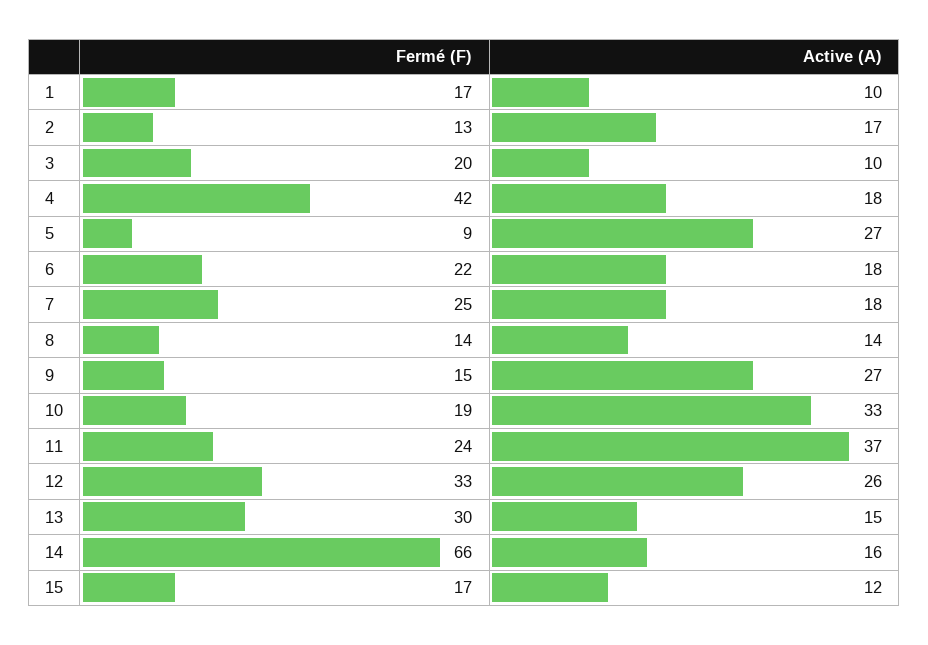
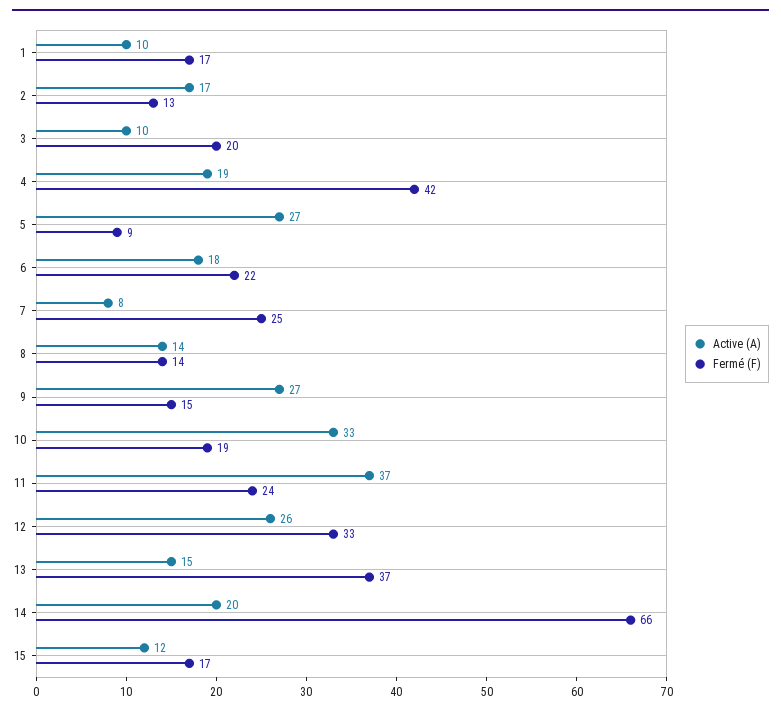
Active (A), 4: 18 -> 19
Active (A), 7: 18 -> 8
Fermé (F), 13: 30 -> 37
Active (A), 14: 16 -> 20

